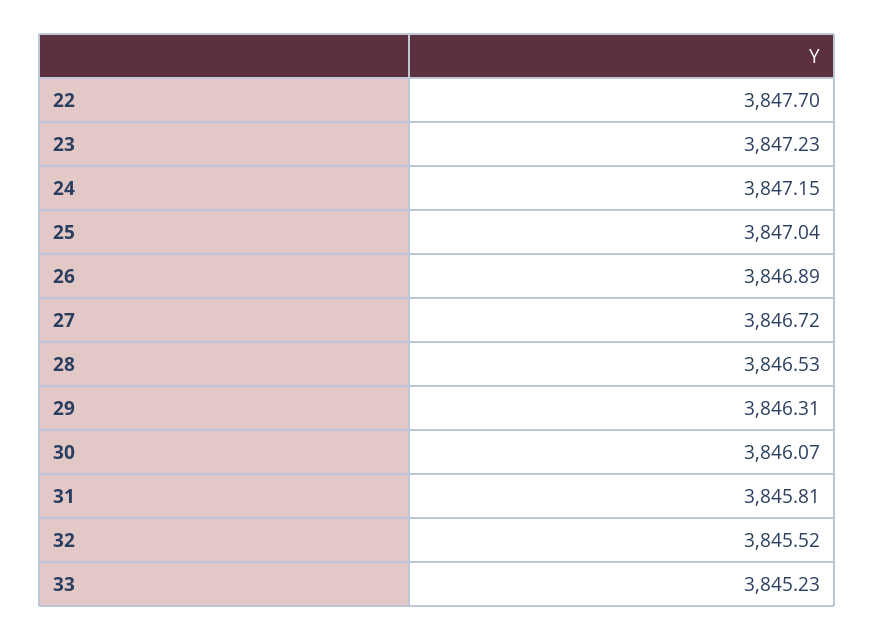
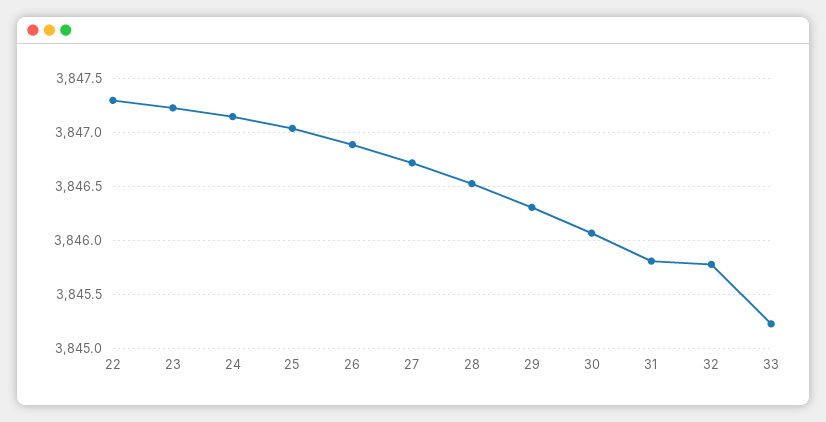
22: 3847.7 -> 3847.3
32: 3845.52 -> 3845.8

